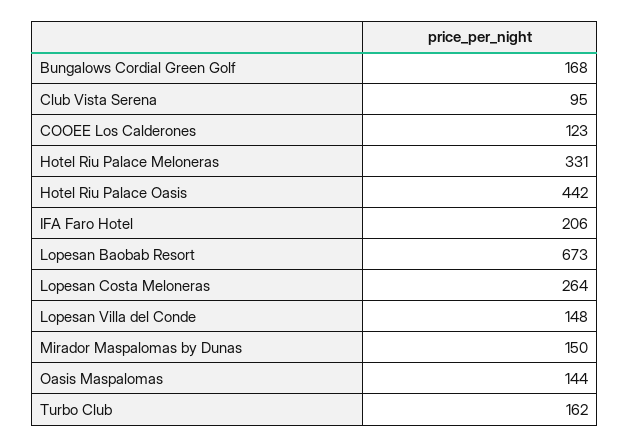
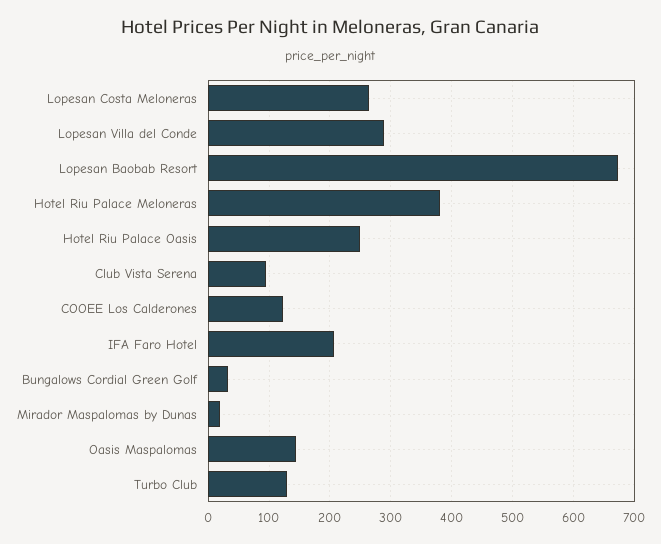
Bungalows Cordial Green Golf: 168 -> 30
Hotel Riu Palace Meloneras: 331 -> 380
Hotel Riu Palace Oasis: 442 -> 250
Lopesan Villa del Conde: 148 -> 290
Mirador Maspalomas by Dunas: 150 -> 20
Turbo Club: 162 -> 130

